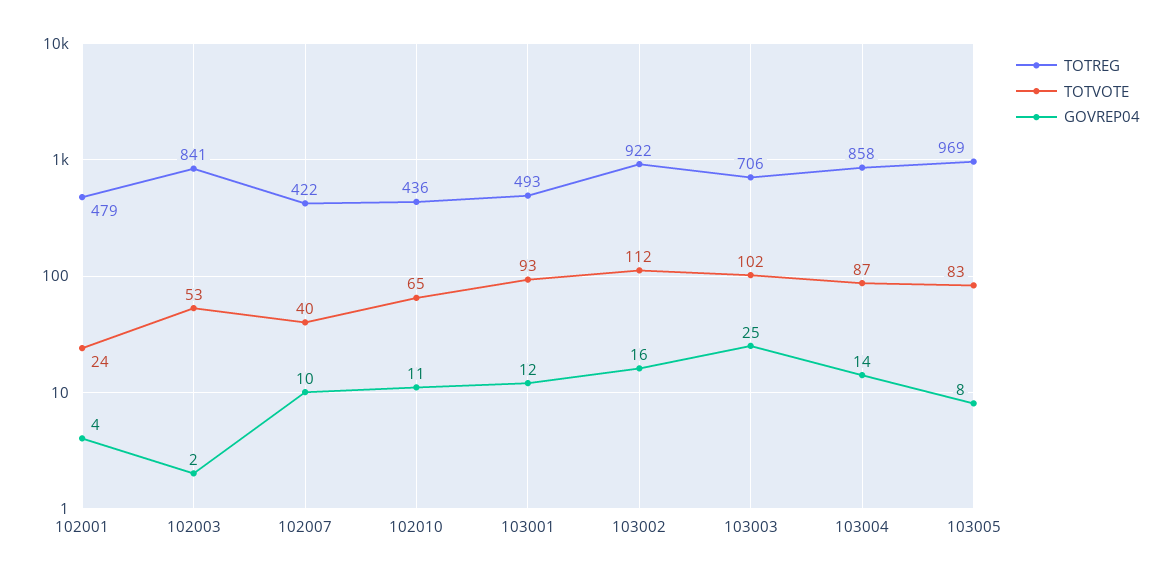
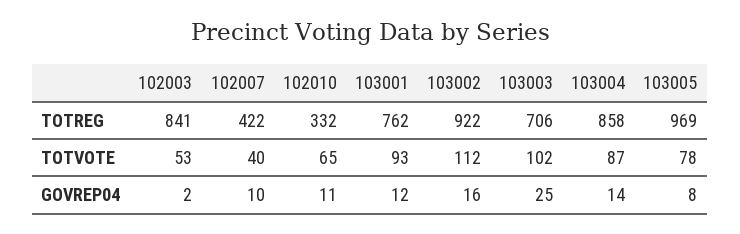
TOTREG, 102001: 479 -> none
TOTVOTE, 102001: 24 -> none
GOVREP04, 102001: 4 -> none
TOTREG, 102010: 436 -> 332
TOTREG, 103001: 493 -> 762
TOTVOTE, 103005: 83 -> 78

